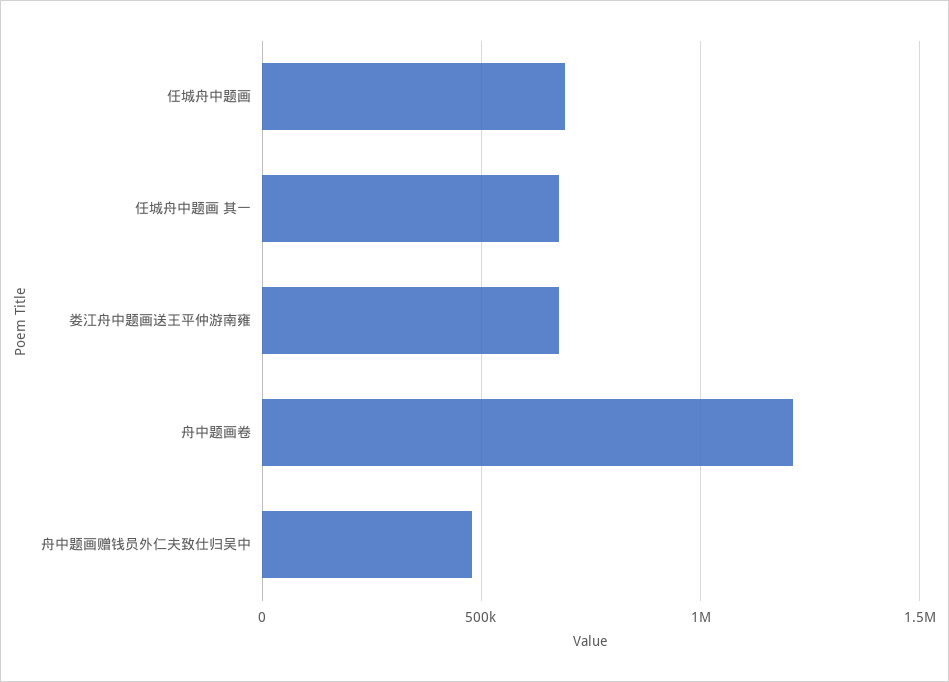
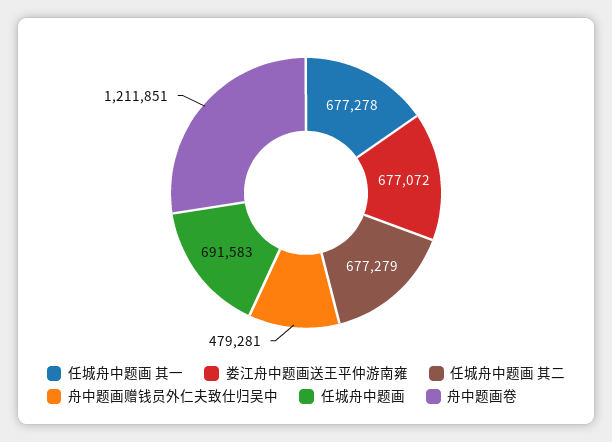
任城舟中题画 其二: none -> 677279

